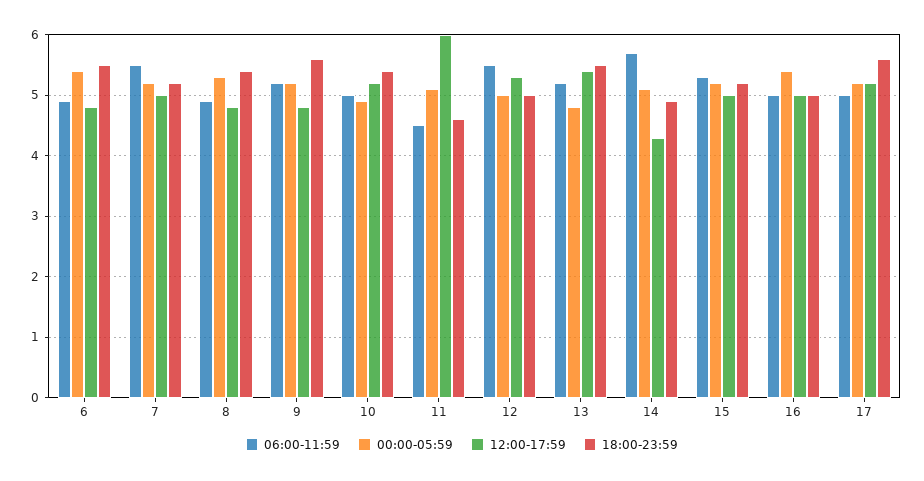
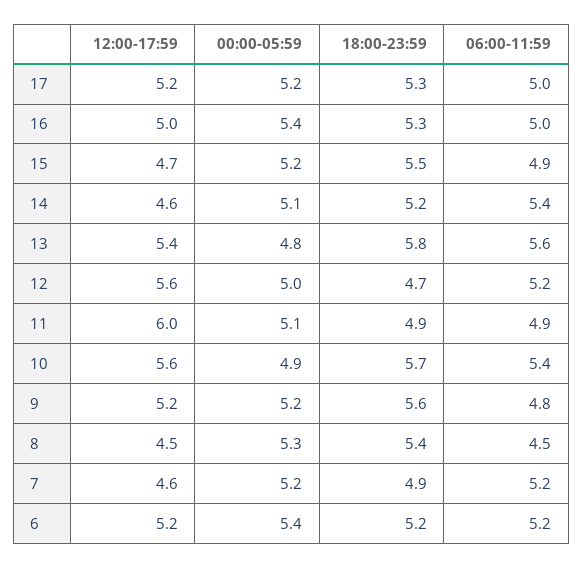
06:00-11:59, 6: 4.9 -> 5.2
12:00-17:59, 6: 4.8 -> 5.2
18:00-23:59, 6: 5.5 -> 5.2
06:00-11:59, 7: 5.5 -> 5.2
12:00-17:59, 7: 5 -> 4.6
18:00-23:59, 7: 5.2 -> 4.9
06:00-11:59, 8: 4.9 -> 4.5
12:00-17:59, 8: 4.8 -> 4.5
06:00-11:59, 9: 5.2 -> 4.8
12:00-17:59, 9: 4.8 -> 5.2
06:00-11:59, 10: 5 -> 5.4
12:00-17:59, 10: 5.2 -> 5.6
18:00-23:59, 10: 5.4 -> 5.7
06:00-11:59, 11: 4.5 -> 4.9
18:00-23:59, 11: 4.6 -> 4.9
06:00-11:59, 12: 5.5 -> 5.2
12:00-17:59, 12: 5.3 -> 5.6
18:00-23:59, 12: 5 -> 4.7
06:00-11:59, 13: 5.2 -> 5.6
18:00-23:59, 13: 5.5 -> 5.8
06:00-11:59, 14: 5.7 -> 5.4
12:00-17:59, 14: 4.3 -> 4.6
18:00-23:59, 14: 4.9 -> 5.2
06:00-11:59, 15: 5.3 -> 4.9
12:00-17:59, 15: 5 -> 4.7
18:00-23:59, 15: 5.2 -> 5.5
18:00-23:59, 16: 5 -> 5.3
18:00-23:59, 17: 5.6 -> 5.3

